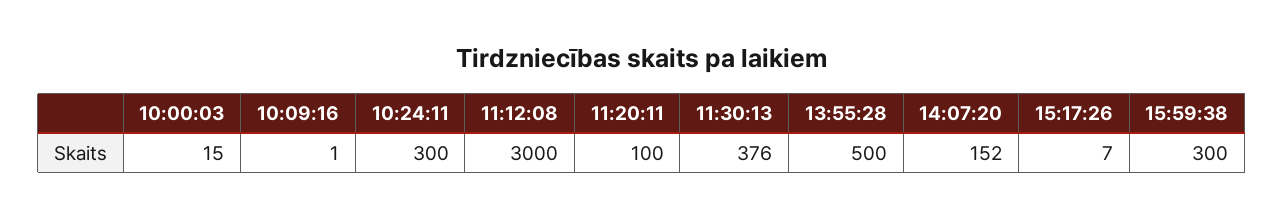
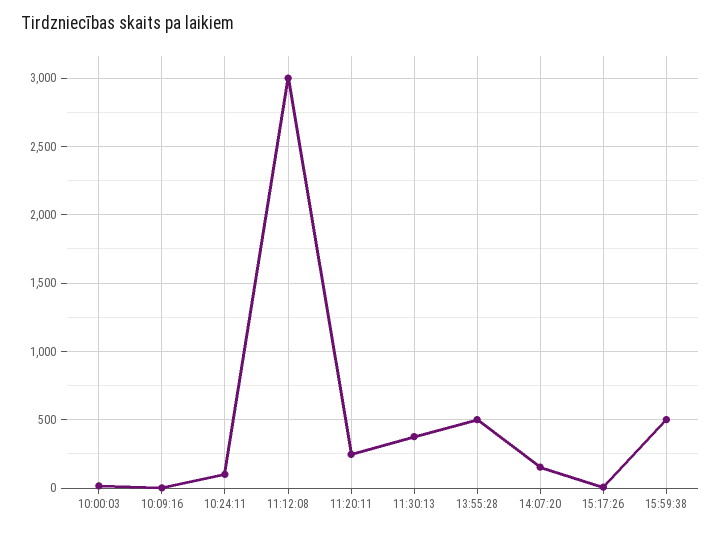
10:24:11: 300 -> 100
11:20:11: 100 -> 250
15:59:38: 300 -> 500

